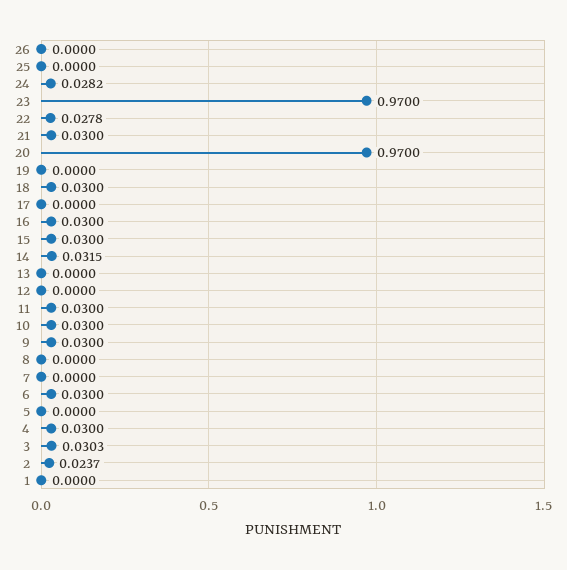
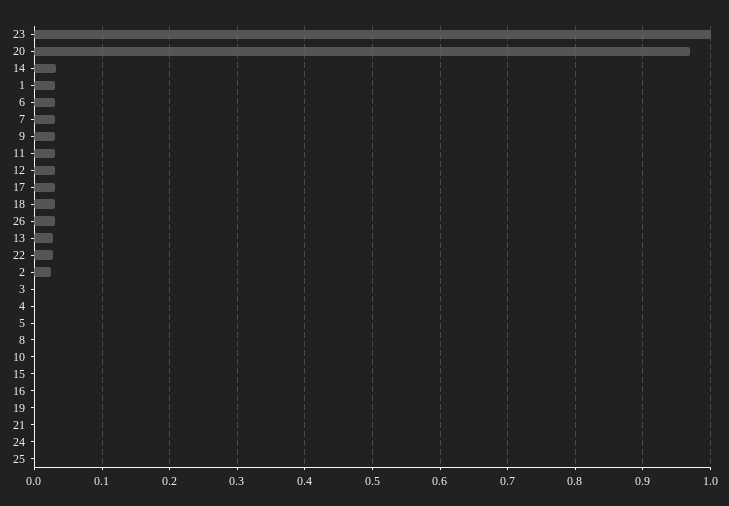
26: 0 -> 0.03
24: 0.0282 -> 0
23: 0.97 -> 1
21: 0.03 -> 0
17: 0 -> 0.03
16: 0.03 -> 0
15: 0.03 -> 0
13: 0 -> 0.03
12: 0 -> 0.03
10: 0.03 -> 0
7: 0 -> 0.03
4: 0.03 -> 0
3: 0.0303 -> 0
1: 0 -> 0.03

